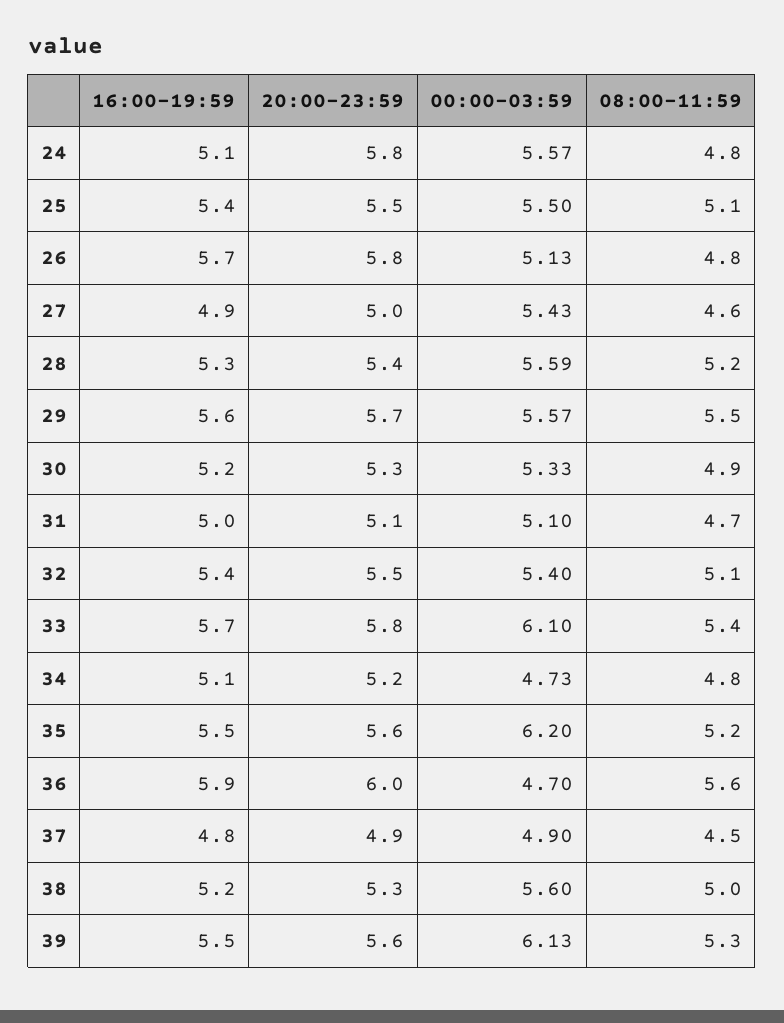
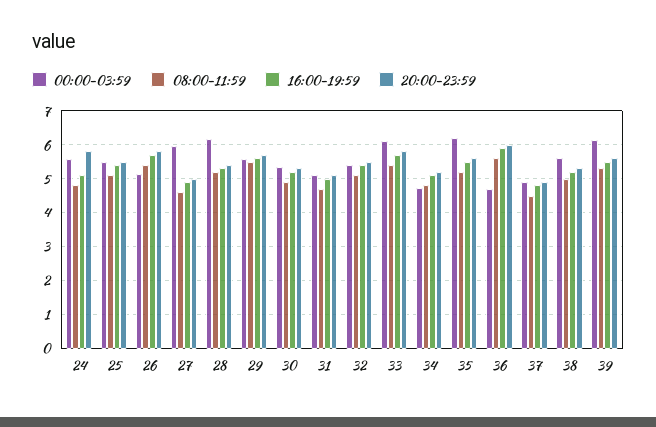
08:00-11:59, 26: 4.8 -> 5.4
00:00-03:59, 27: 5.43 -> 6
00:00-03:59, 28: 5.59 -> 6.2

